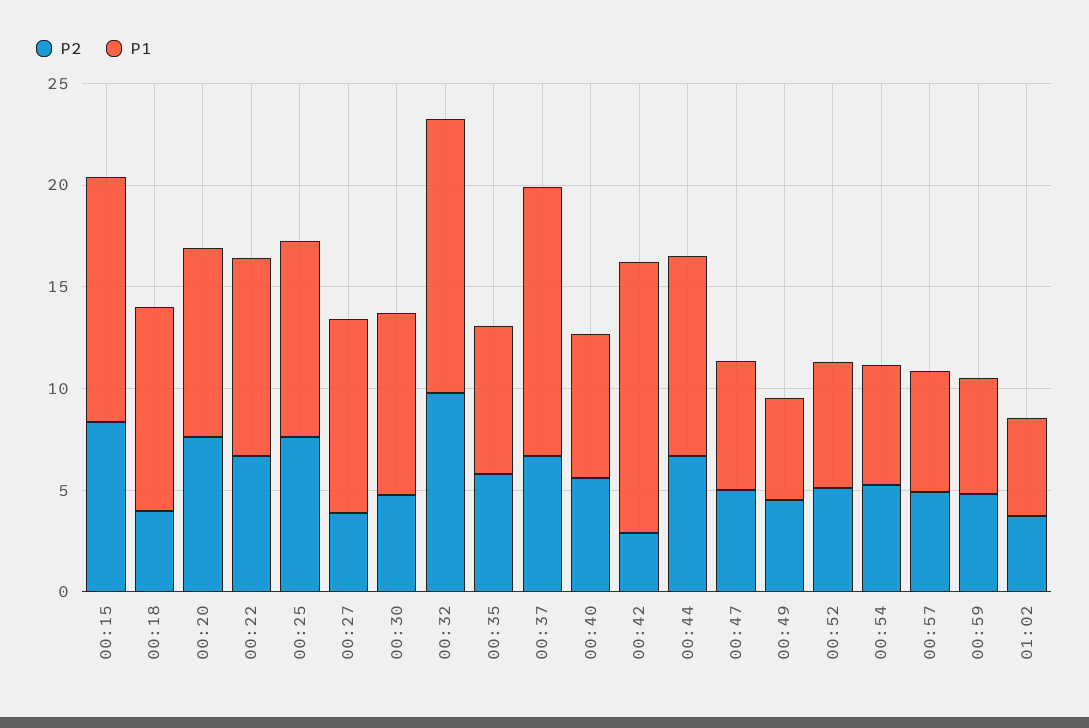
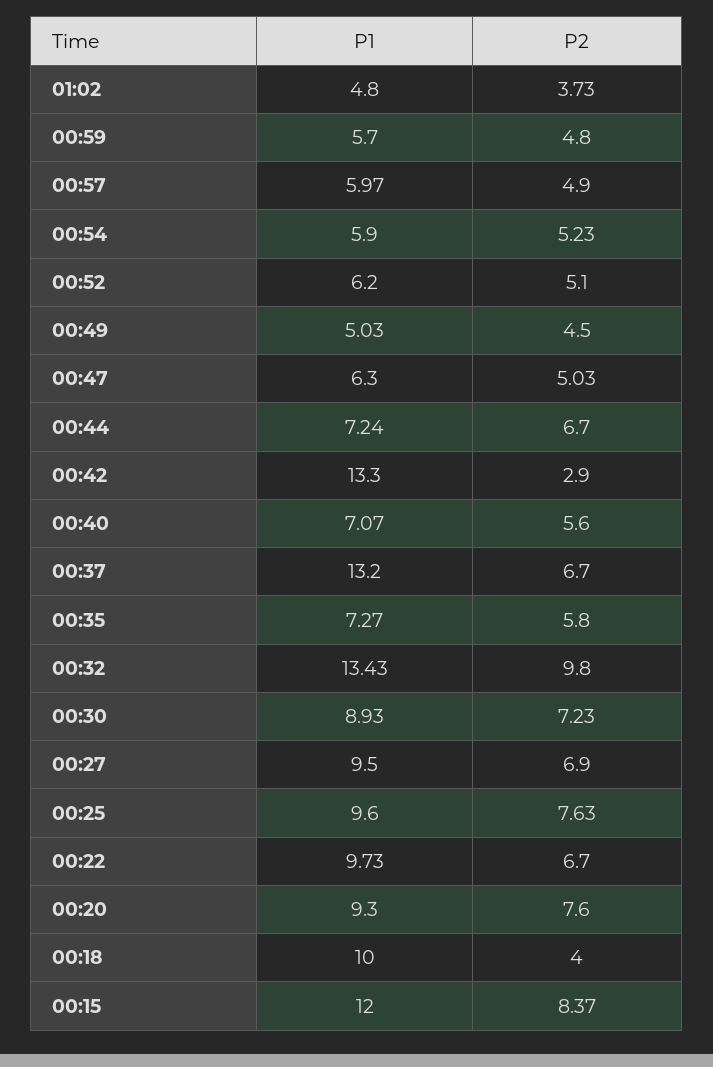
P2, 00:27: 4 -> 6.9
P2, 00:30: 5 -> 7.23
P1, 00:44: 10 -> 7.24

